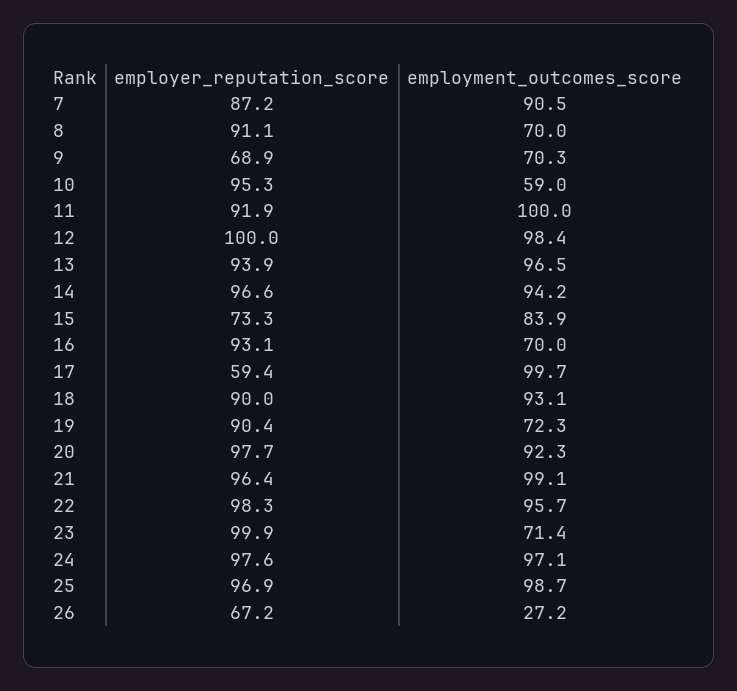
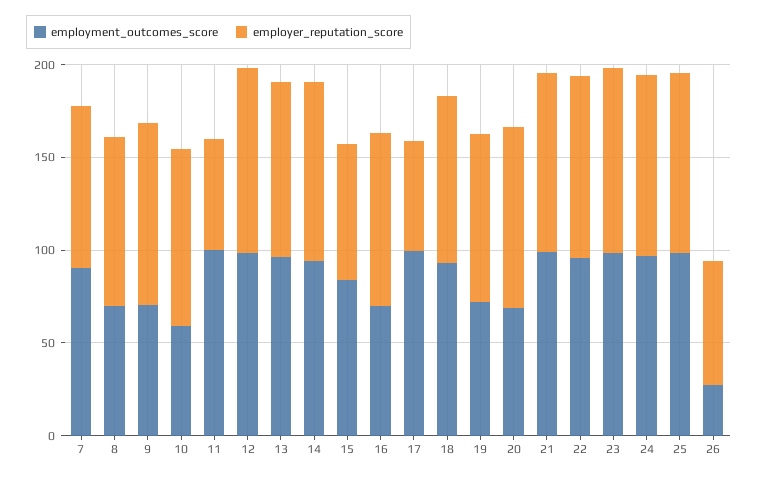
employer_reputation_score, 9: 68.9 -> 100
employer_reputation_score, 11: 91.9 -> 60
employment_outcomes_score, 20: 92.3 -> 70
employment_outcomes_score, 23: 71.4 -> 100

